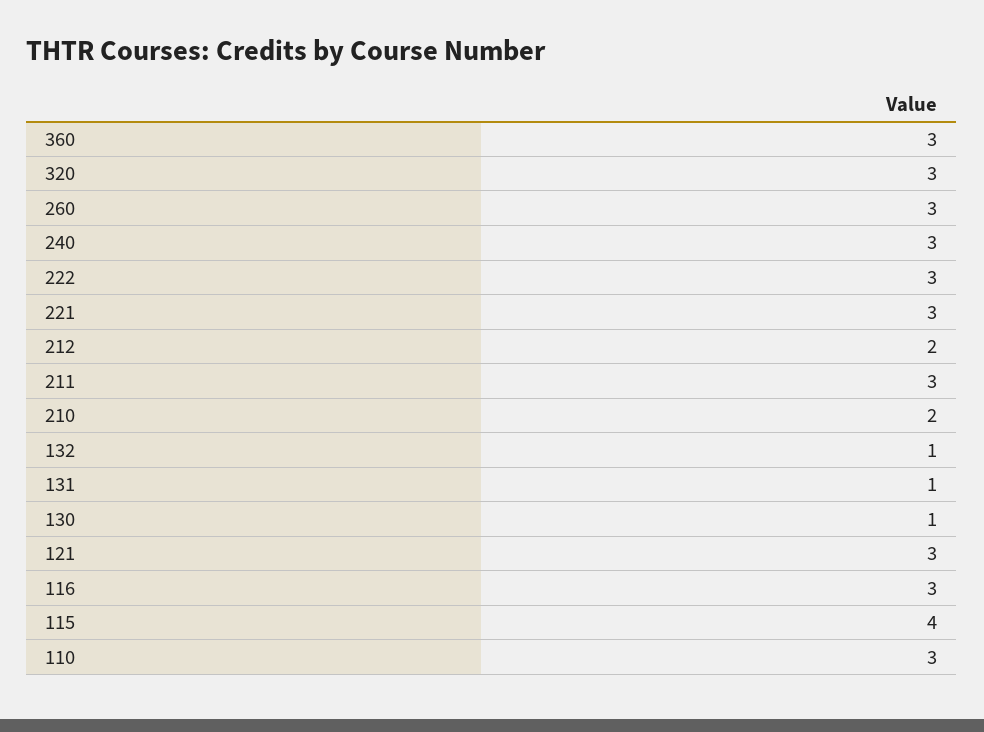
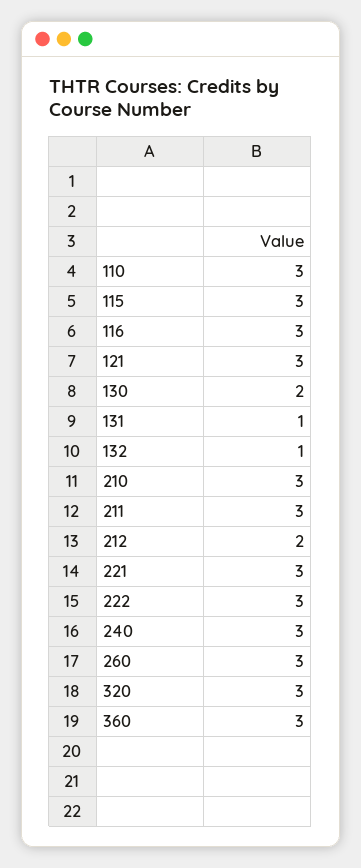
210: 2 -> 3
130: 1 -> 2
115: 4 -> 3

